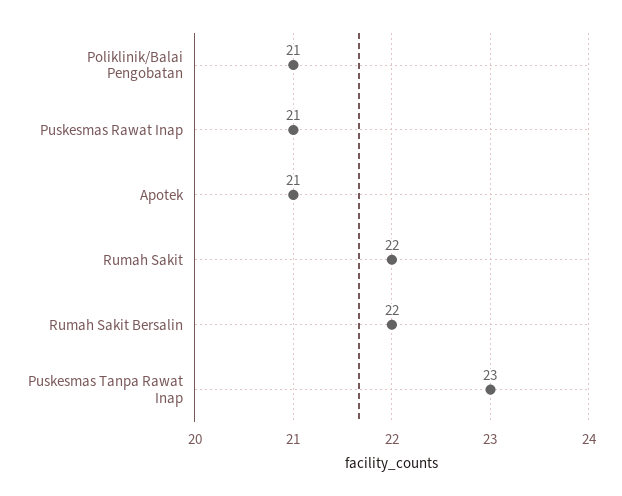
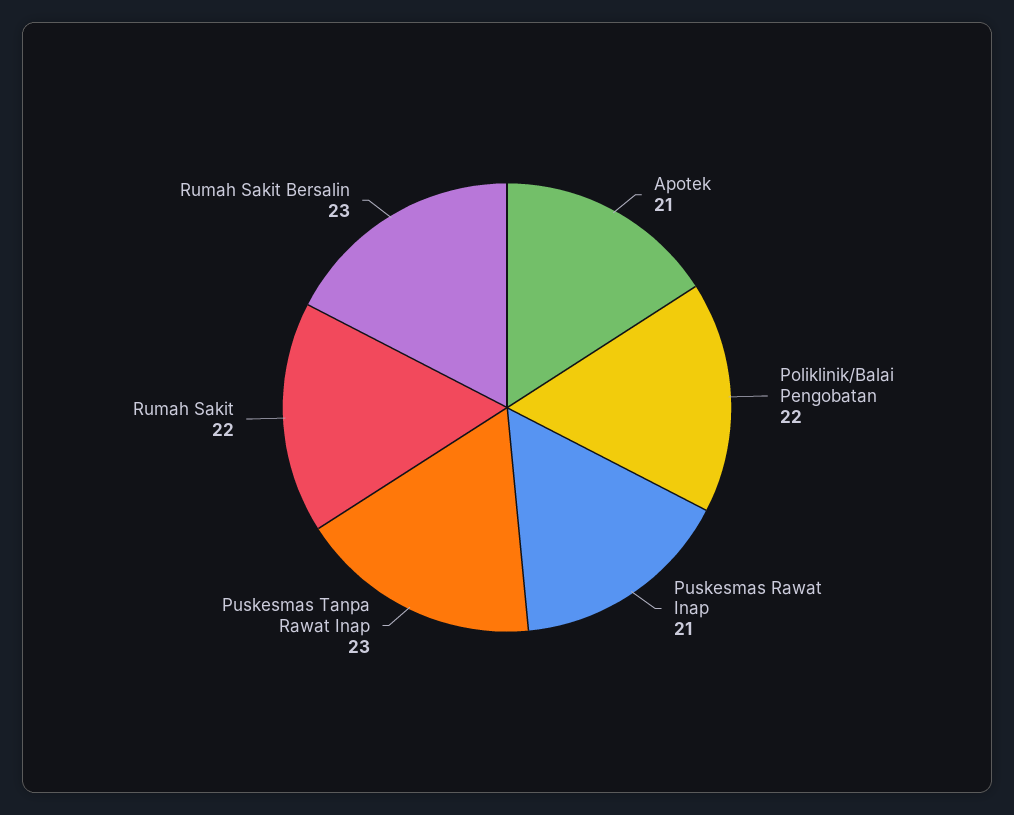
Poliklinik/Balai Pengobatan: 21 -> 22
Rumah Sakit Bersalin: 22 -> 23

